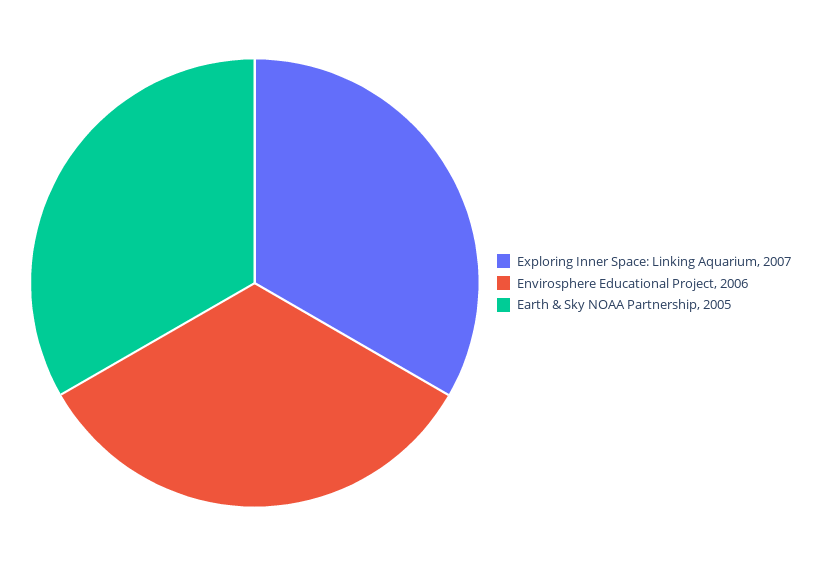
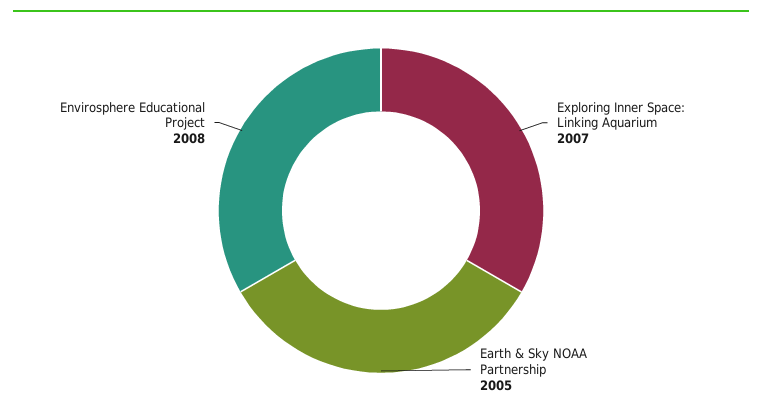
Envirosphere Educational Project: 2006 -> 2008

